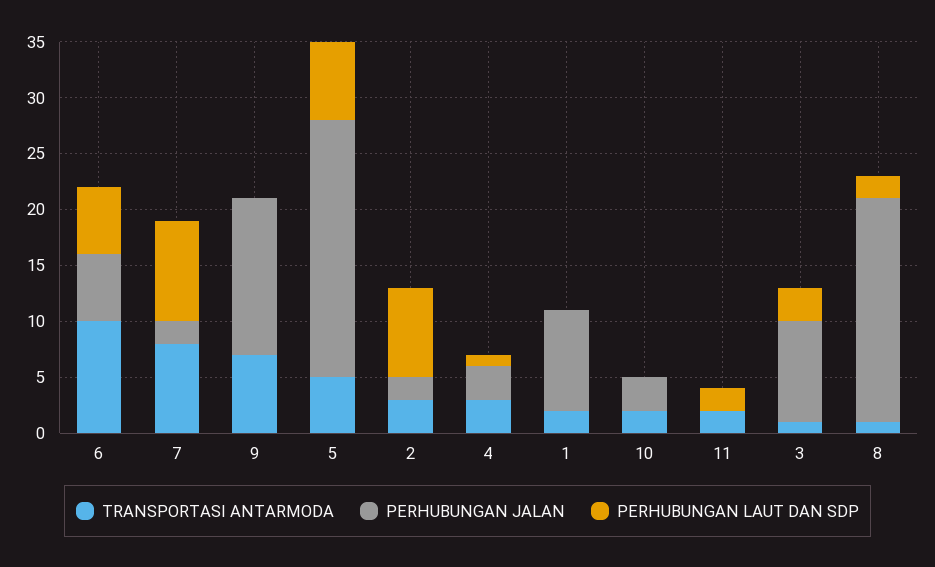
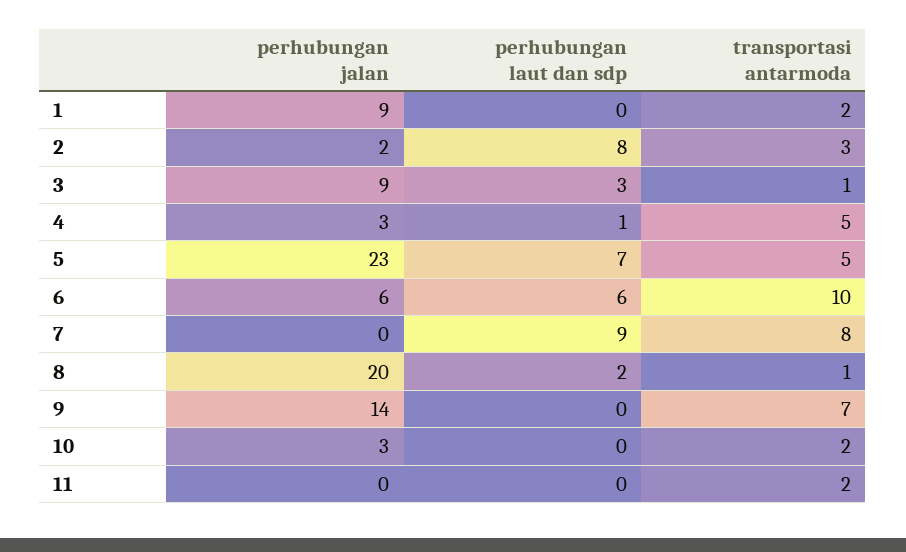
PERHUBUNGAN JALAN, 7: 2 -> 0
TRANSPORTASI ANTARMODA, 4: 3 -> 5
PERHUBUNGAN LAUT DAN SDP, 11: 2 -> 0

